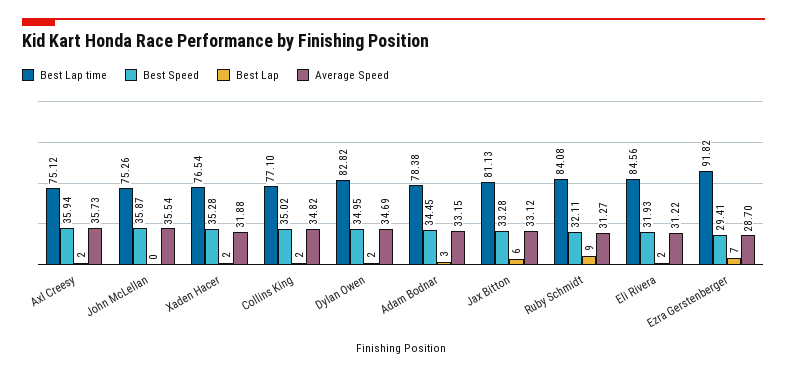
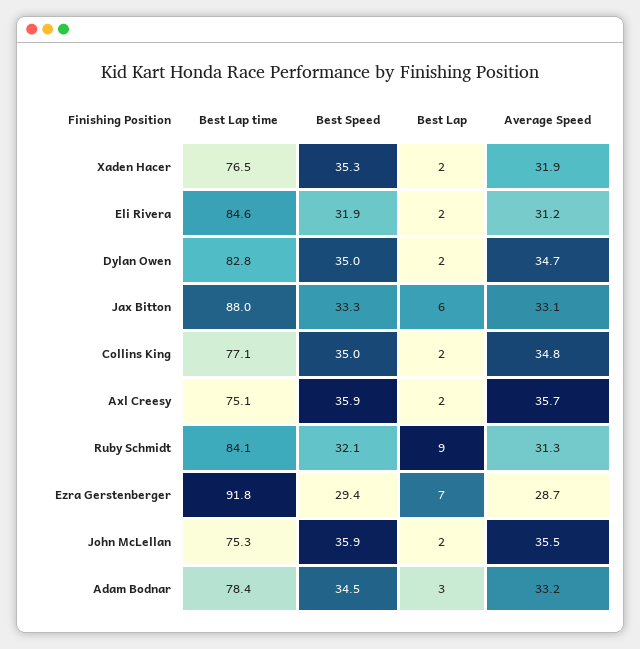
Best Lap, John McLellan: 0 -> 2
Best Lap time, Jax Bitton: 81.13 -> 88

